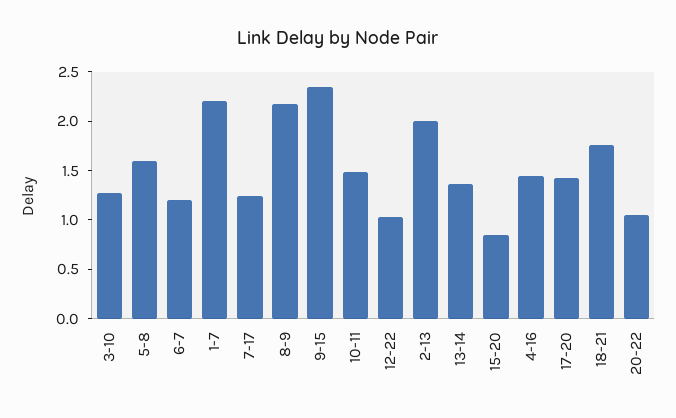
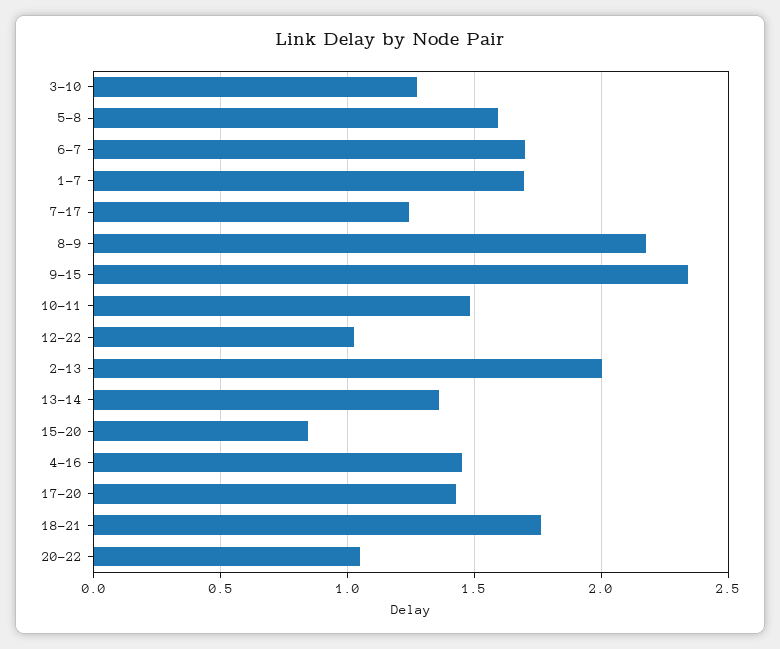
6-7: 1.2 -> 1.7
1-7: 2.2 -> 1.7

